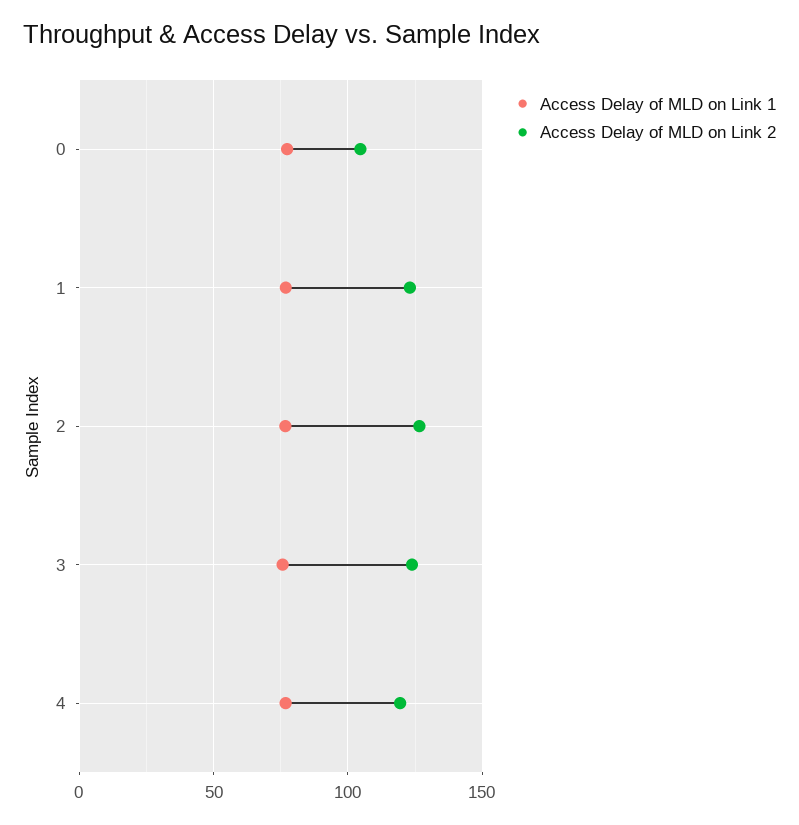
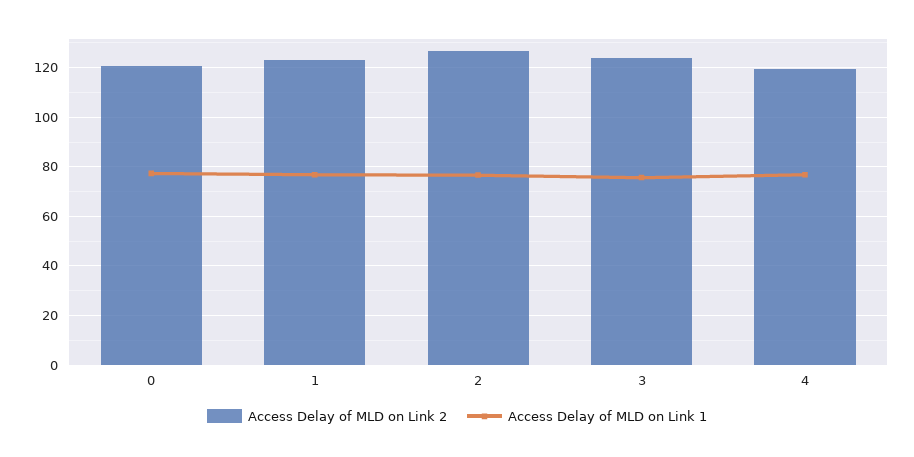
Access Delay of MLD on Link 2, 0: 105 -> 120

